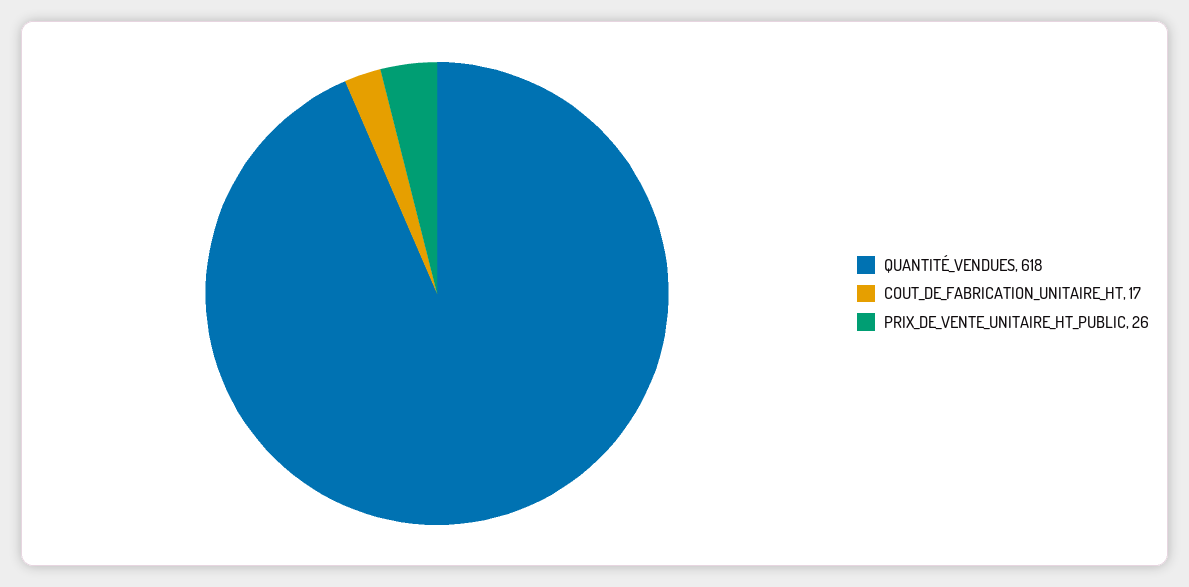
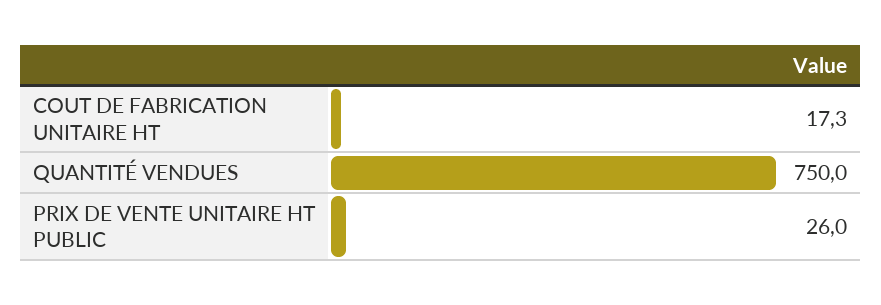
QUANTITÉ_VENDUES: 618 -> 750

